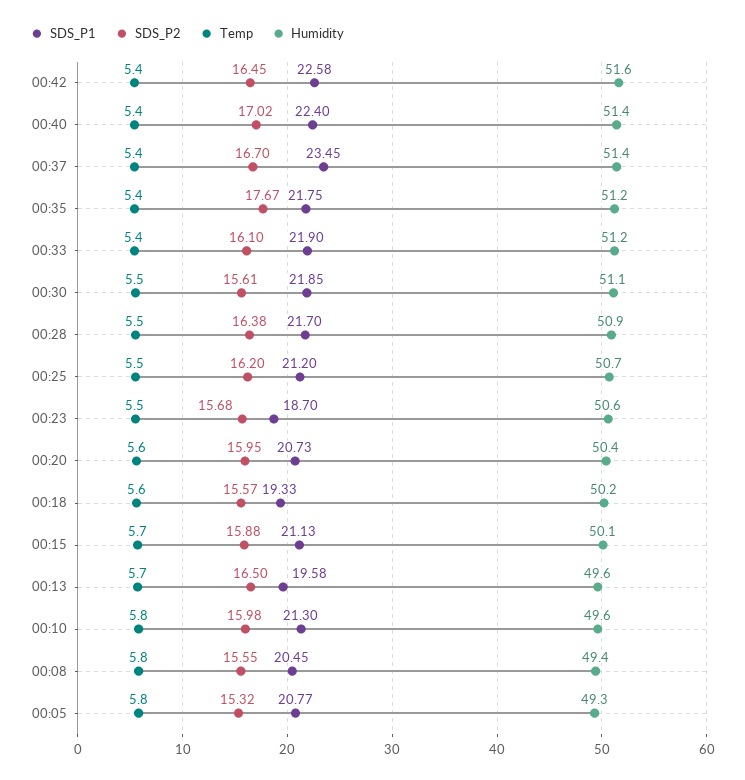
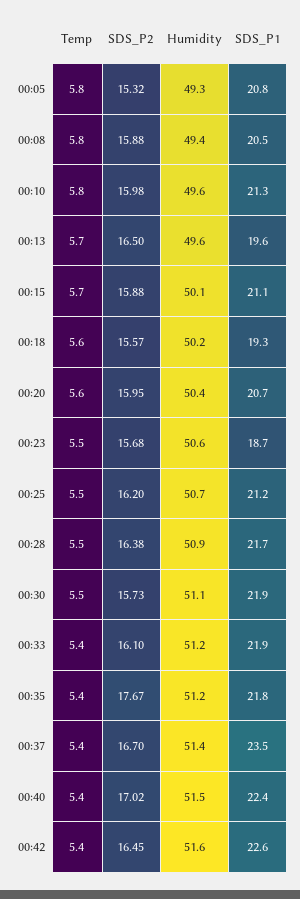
Humidity, 00:40: 51.4 -> 51.5
SDS_P2, 00:30: 15.61 -> 15.73
SDS_P2, 00:08: 15.55 -> 15.88

